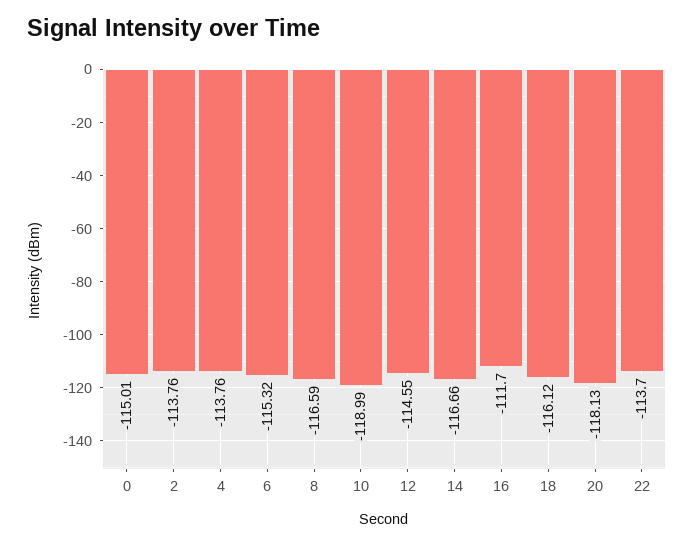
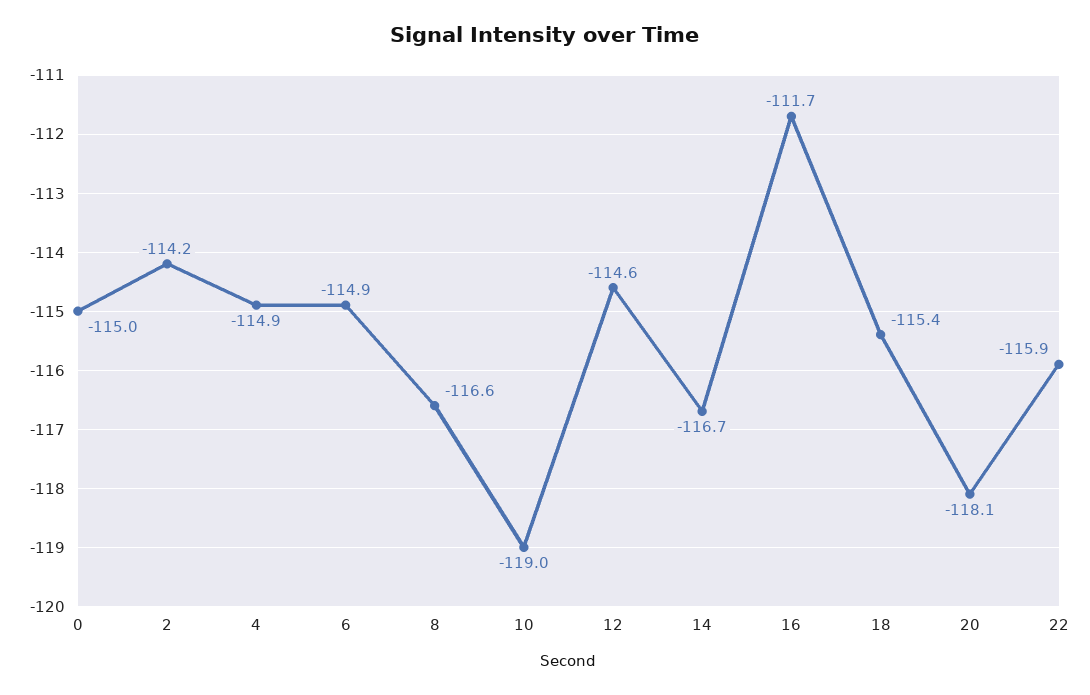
2: -113.76 -> -114.2
4: -113.76 -> -114.9
6: -115.32 -> -114.9
18: -116.12 -> -115.4
22: -113.7 -> -115.9

